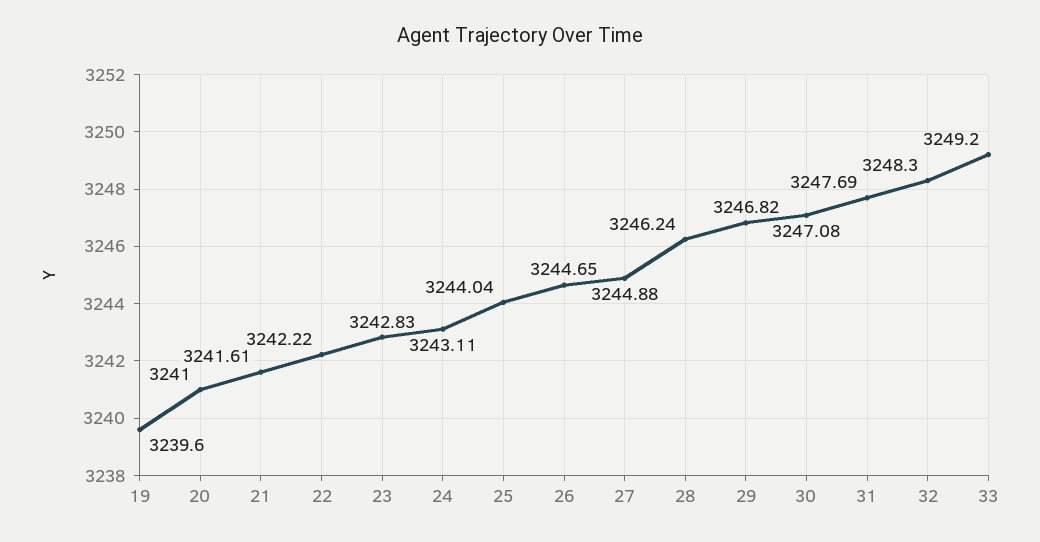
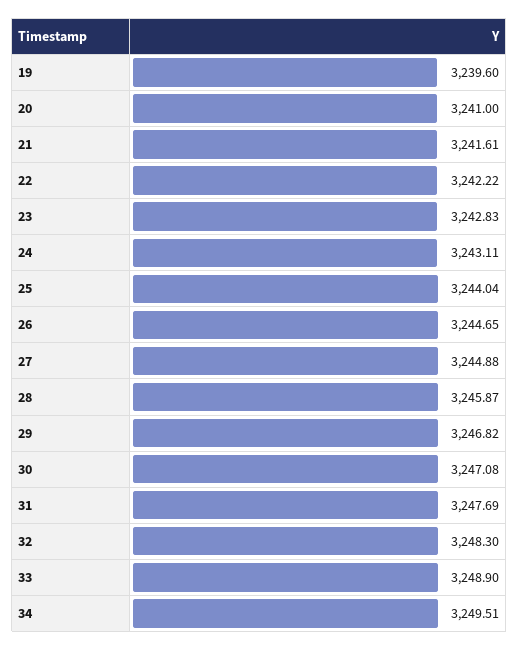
28: 3246.24 -> 3245.87
33: 3249.2 -> 3248.9
34: none -> 3249.51

